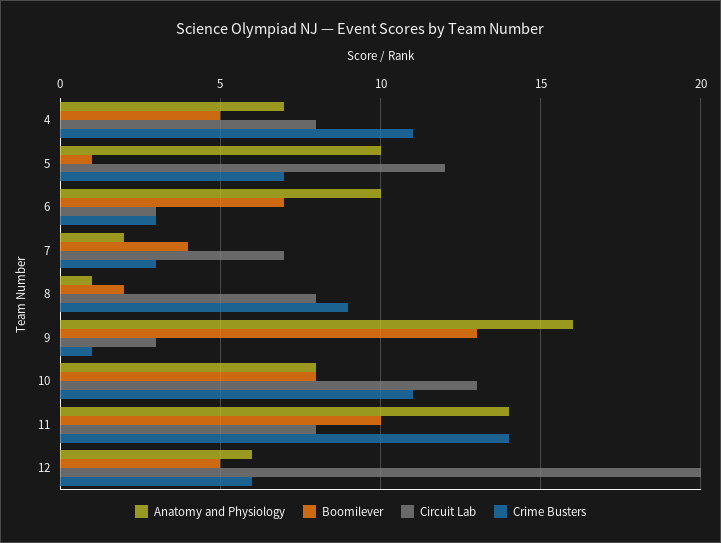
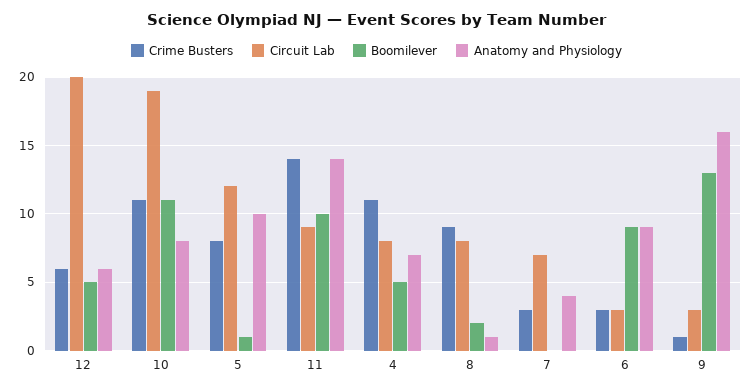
Crime Busters, 5: 7 -> 8
Anatomy and Physiology, 6: 10 -> 9
Boomilever, 6: 7 -> 9
Anatomy and Physiology, 7: 2 -> 4
Boomilever, 7: 4 -> 0
Boomilever, 10: 8 -> 11
Circuit Lab, 10: 13 -> 19
Circuit Lab, 11: 8 -> 9

